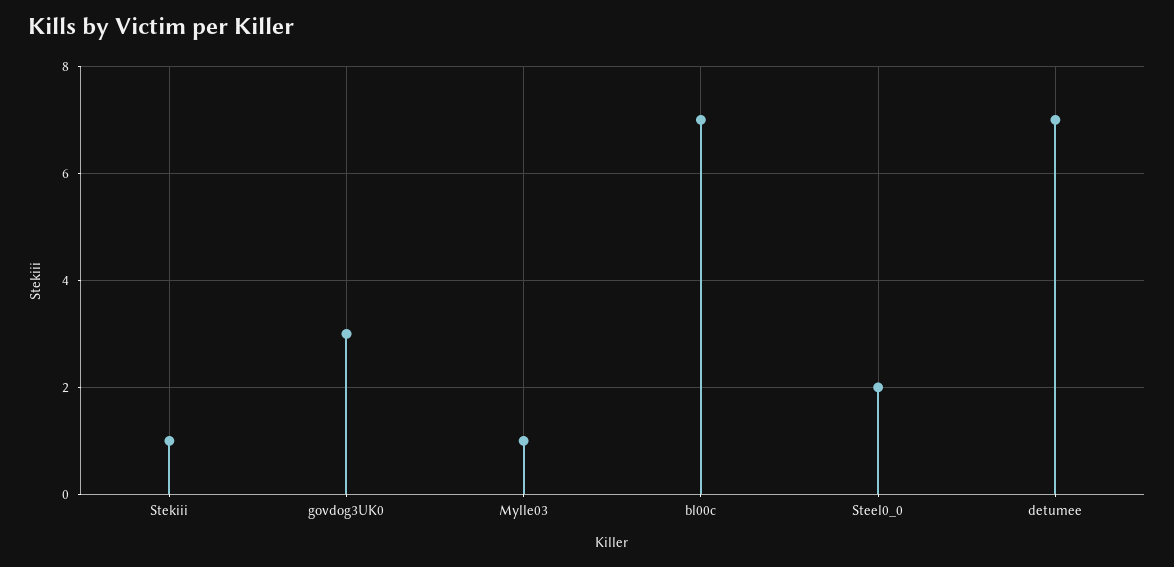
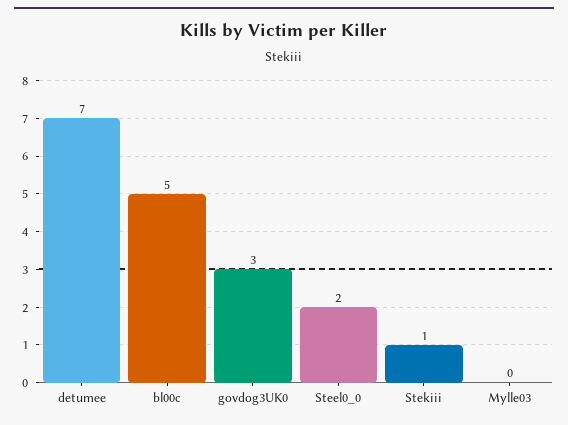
Mylle03: 1 -> 0
bl00c: 7 -> 5

